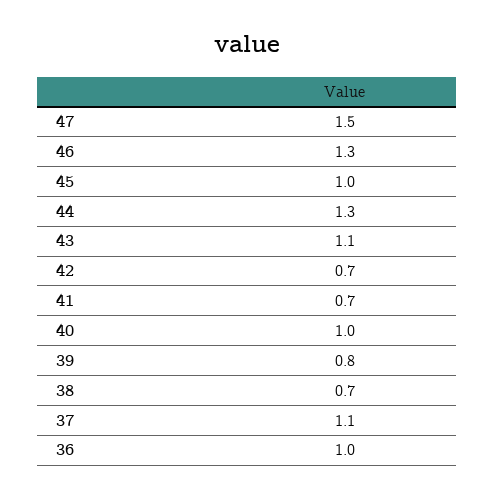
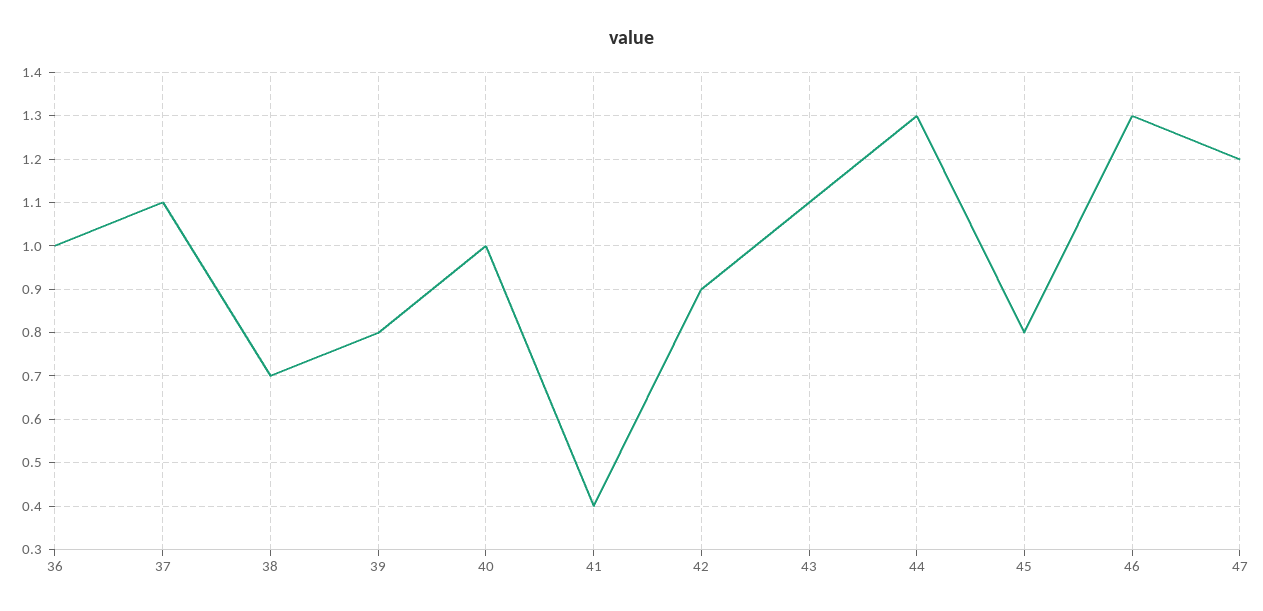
47: 1.5 -> 1.2
45: 1 -> 0.8
42: 0.7 -> 0.9
41: 0.7 -> 0.4

